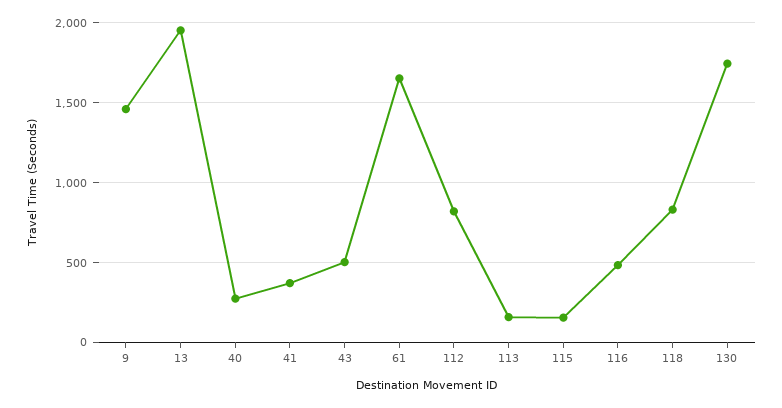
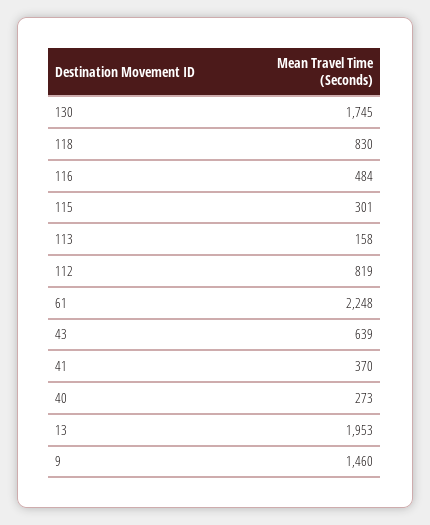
43: 500 -> 639
61: 1650 -> 2248
115: 150 -> 301

